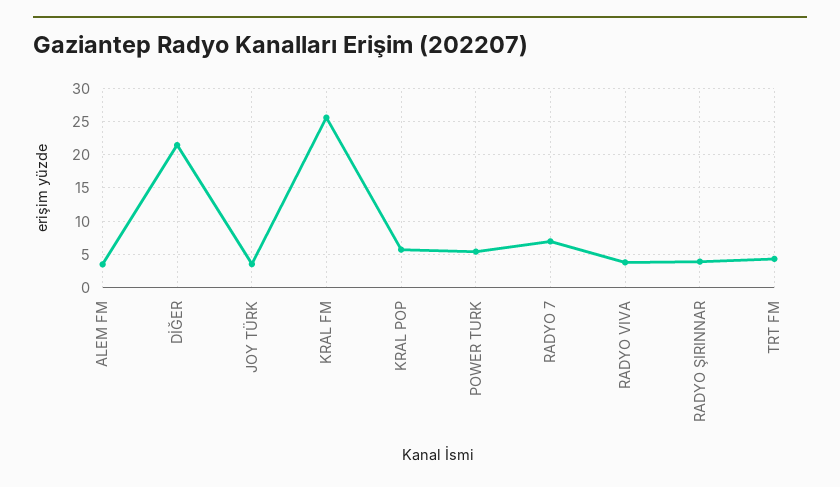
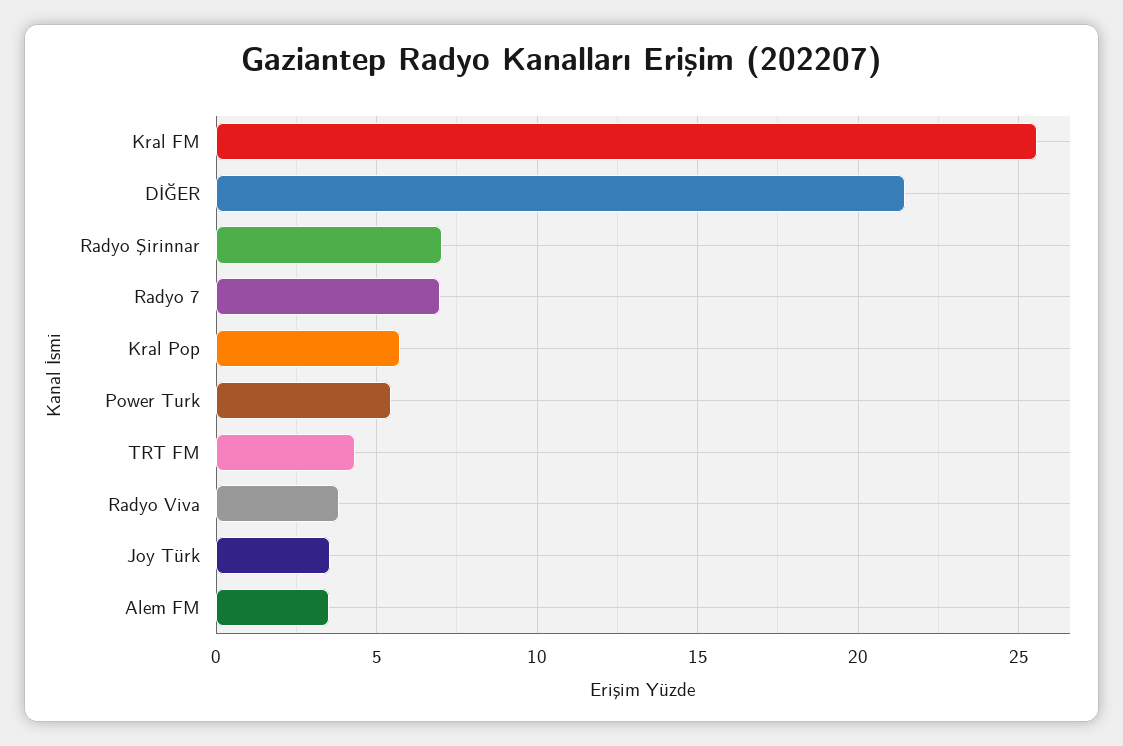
RADYO ŞIRINNAR: 4 -> 7

